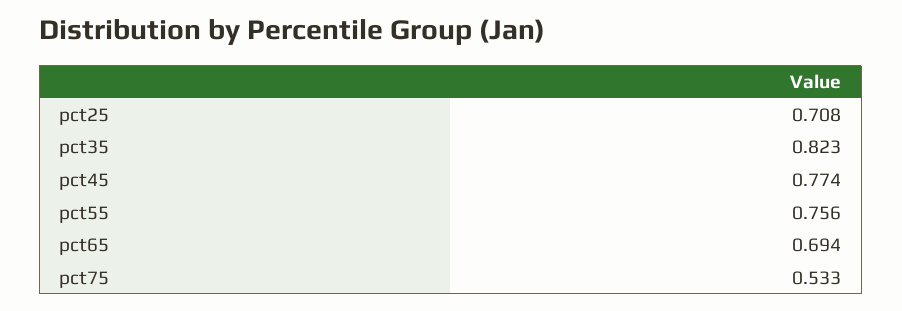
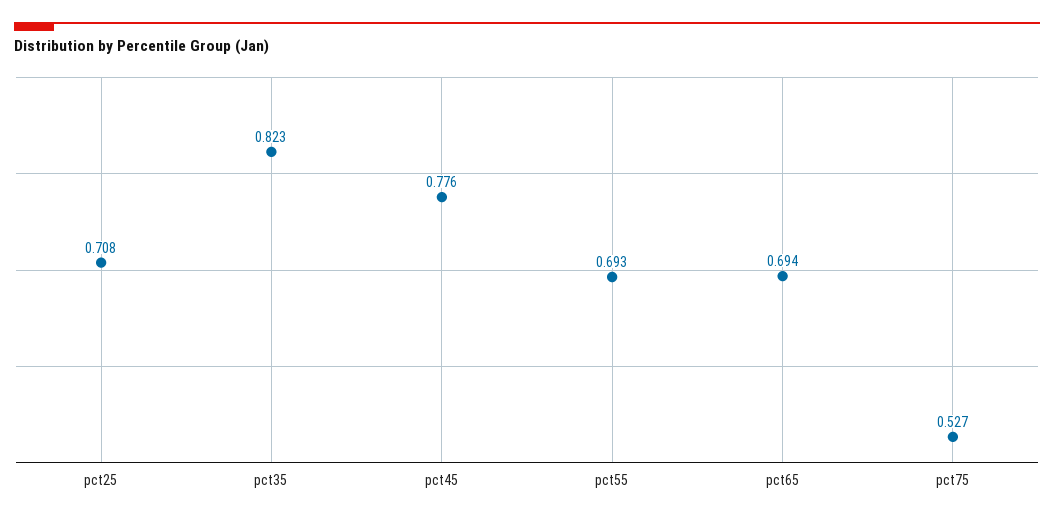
pct45: 0.774 -> 0.776
pct55: 0.756 -> 0.693
pct75: 0.533 -> 0.527

